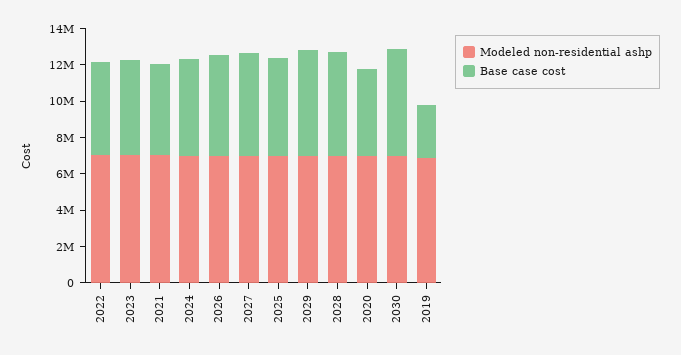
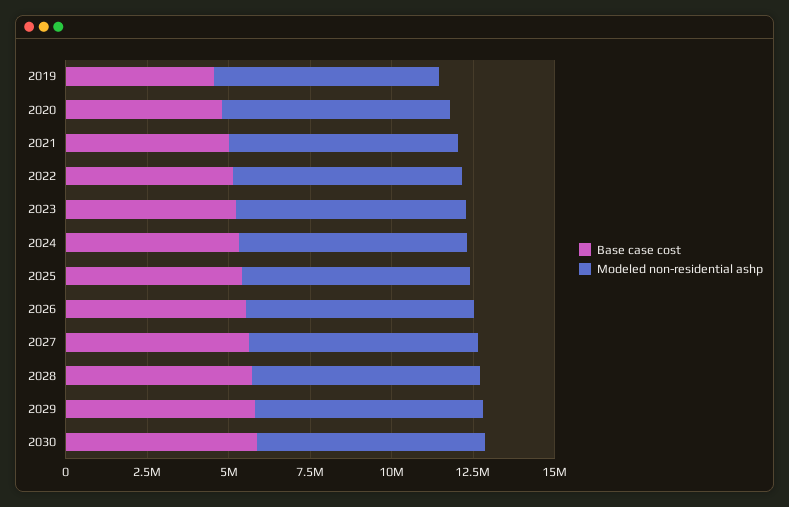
Base case cost, 2019: 3000000 -> 4500000

